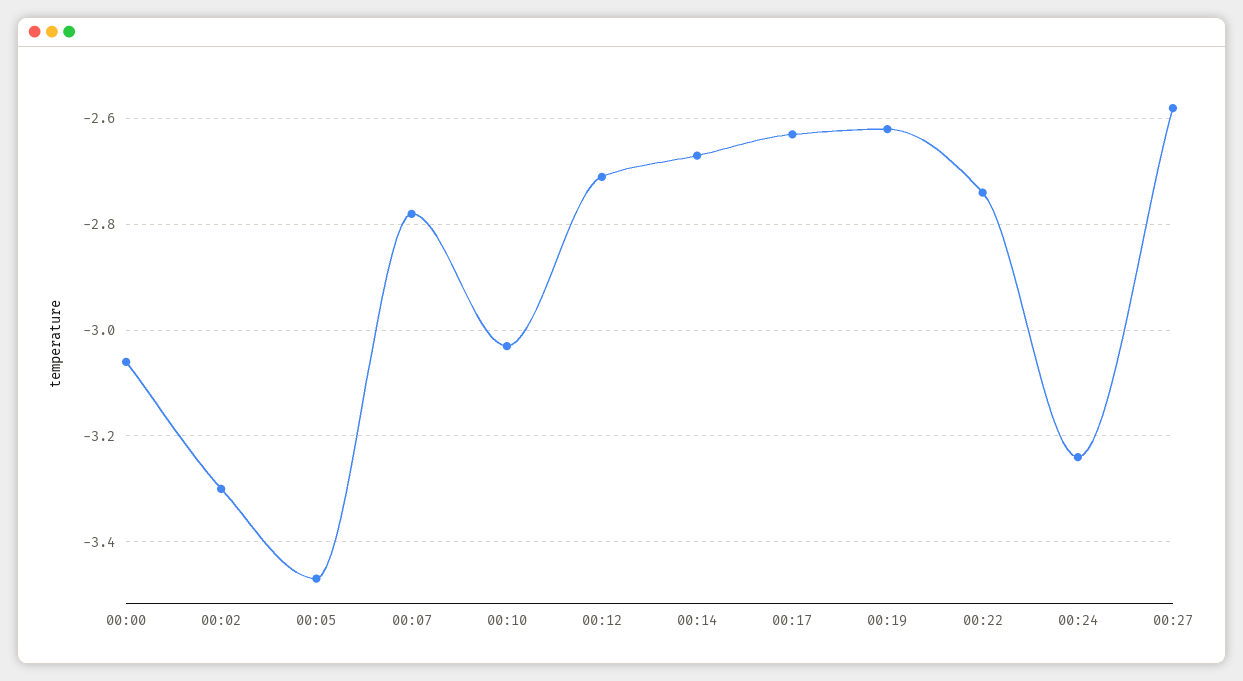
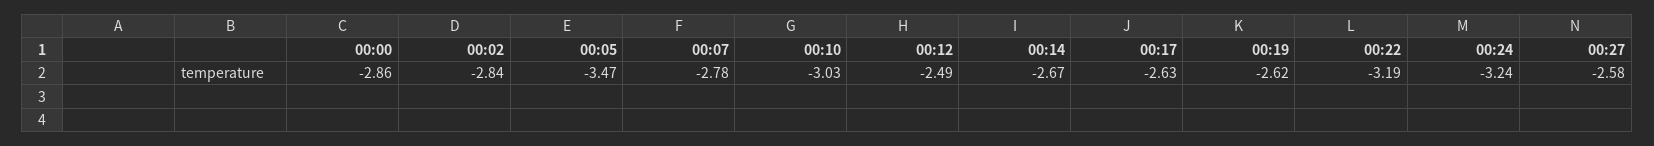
00:00: -3.05 -> -2.86
00:02: -3.3 -> -2.84
00:12: -2.7 -> -2.49
00:22: -2.75 -> -3.19

